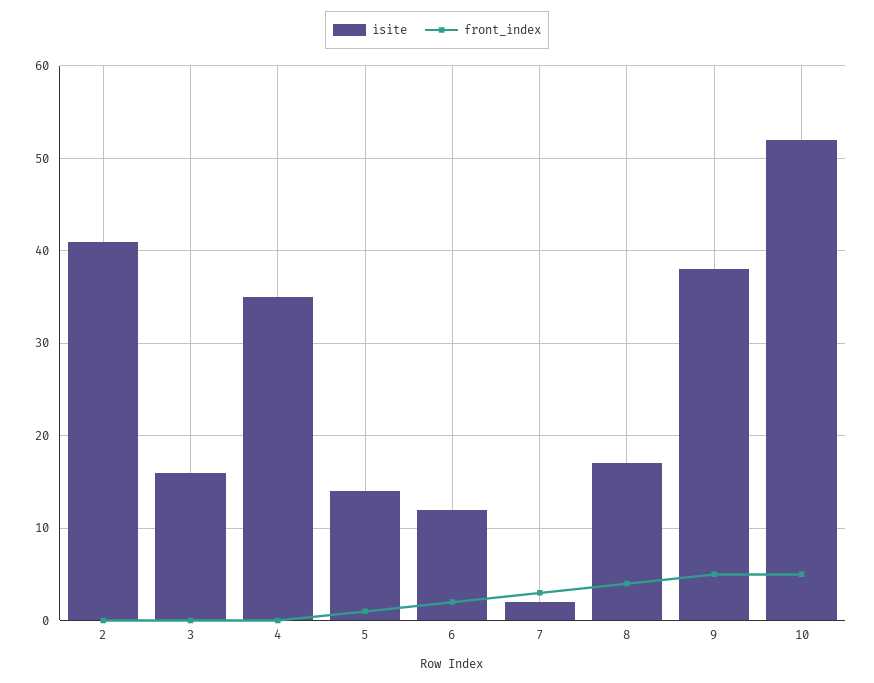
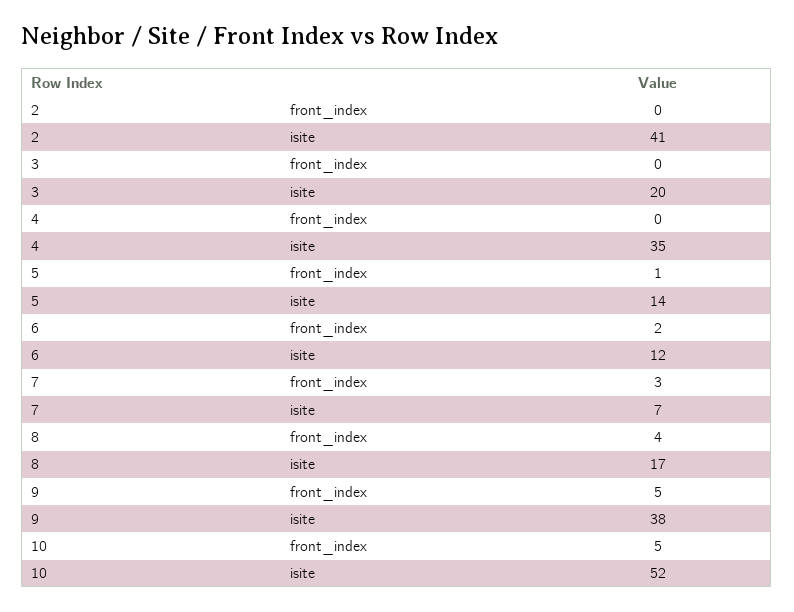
isite, 3: 16 -> 20
isite, 7: 2 -> 7

